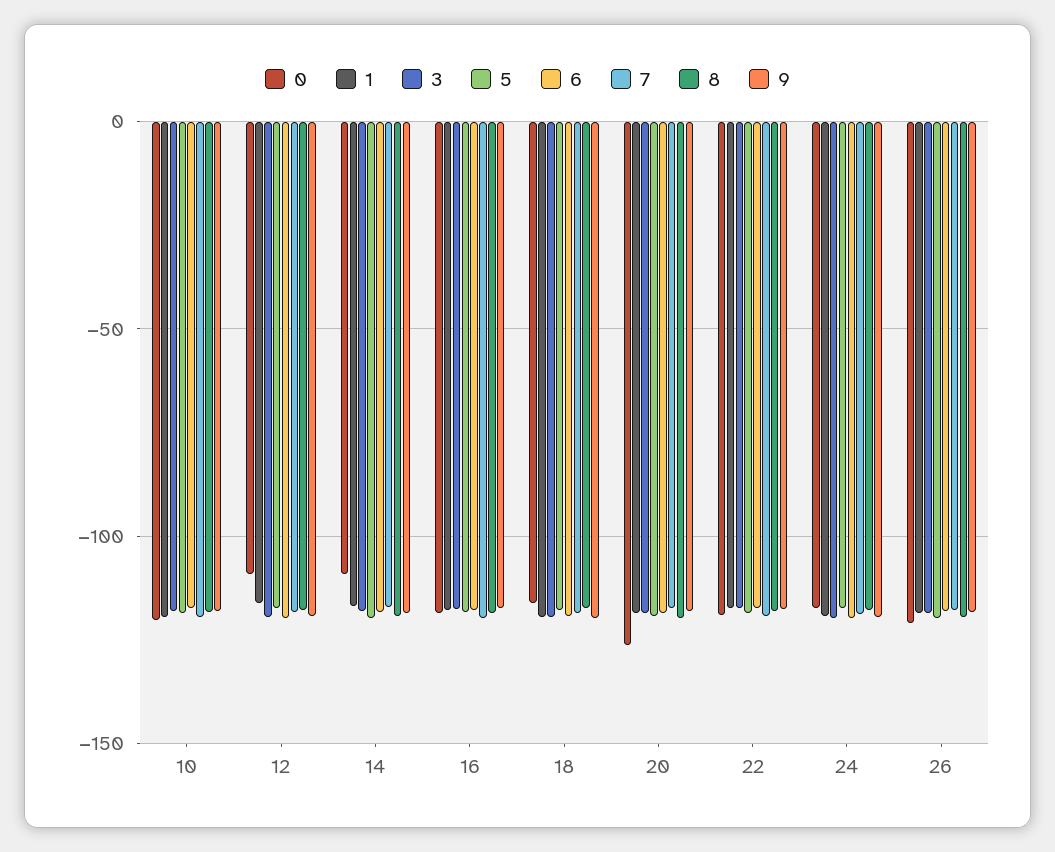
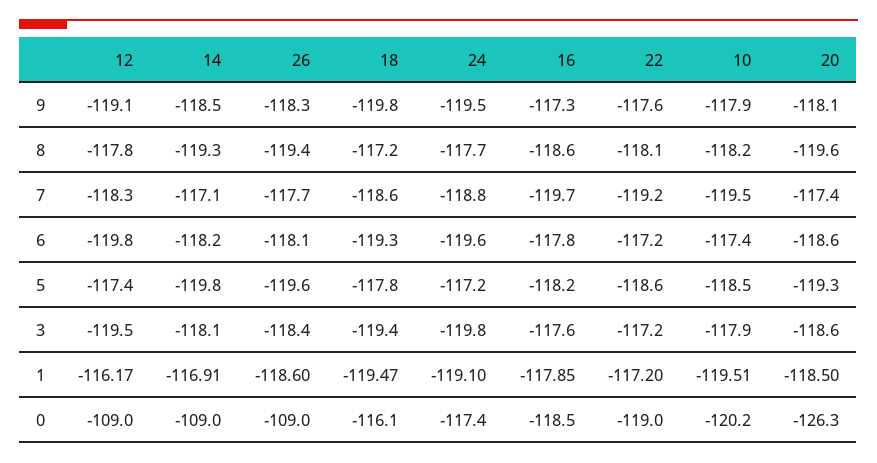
0, 26: -120 -> -109

